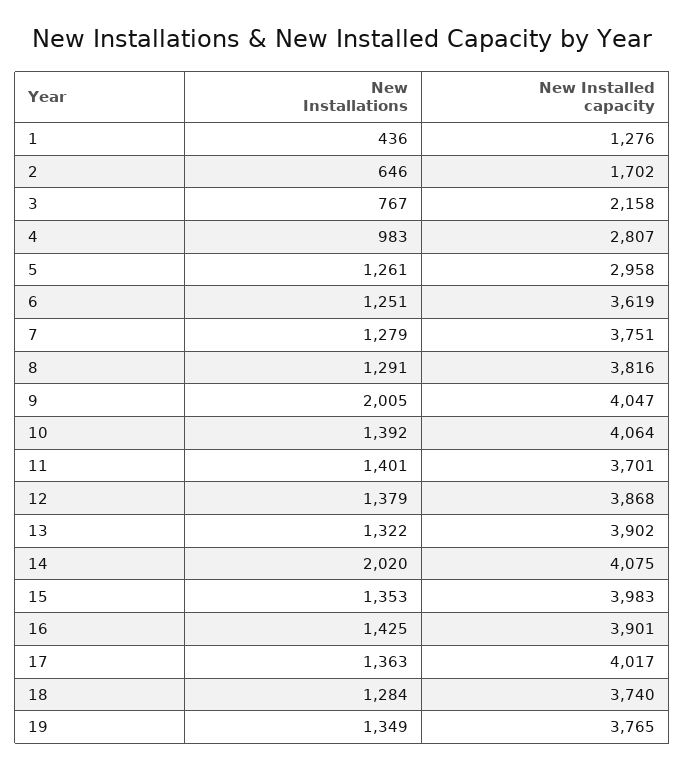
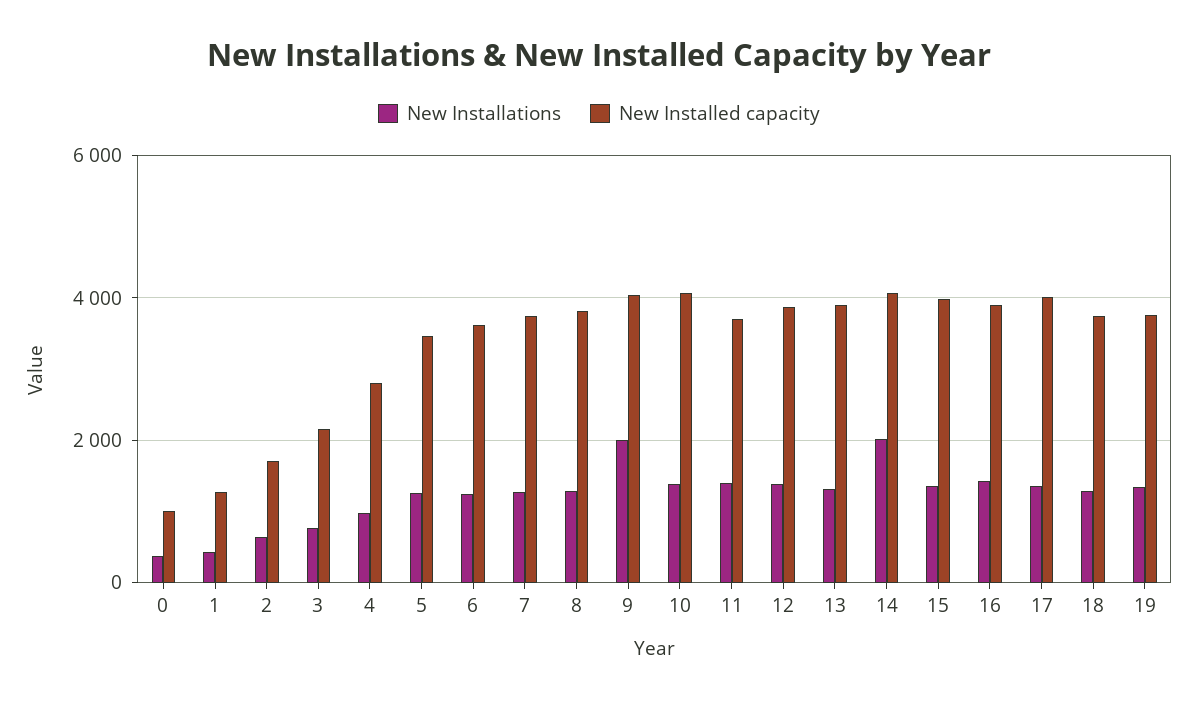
New Installed capacity, 5: 2958 -> 3400
New Installations, 0: none -> 400
New Installed capacity, 0: none -> 1000

